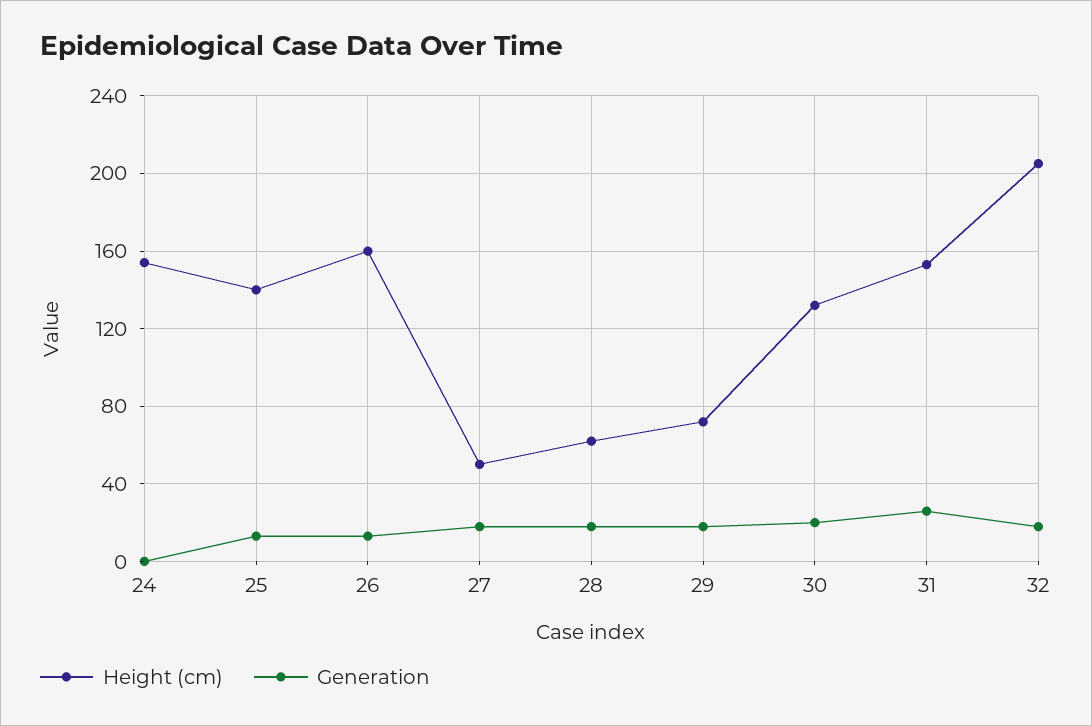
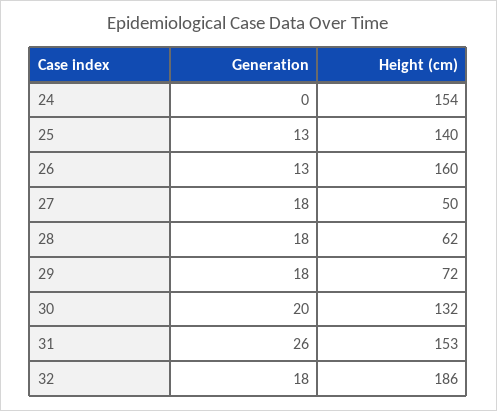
Height (cm), 32: 205 -> 186

